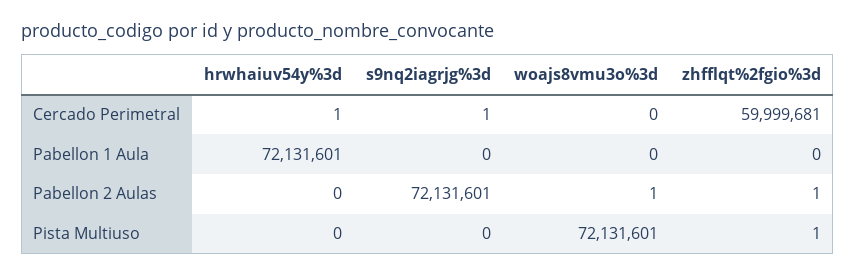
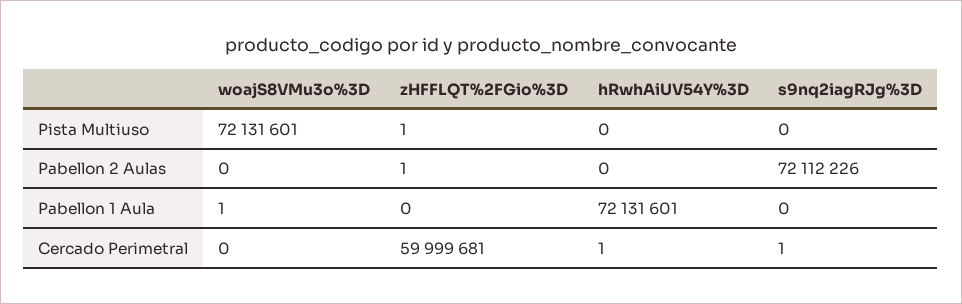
woajs8vmu3o%3d, Pabellon 1 Aula: 0 -> 1
s9nq2iagrjg%3d, Pabellon 2 Aulas: 72131601 -> 72112226
woajs8vmu3o%3d, Pabellon 2 Aulas: 1 -> 0

